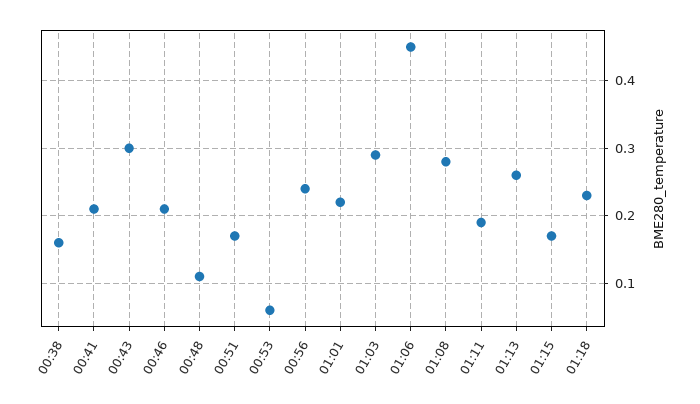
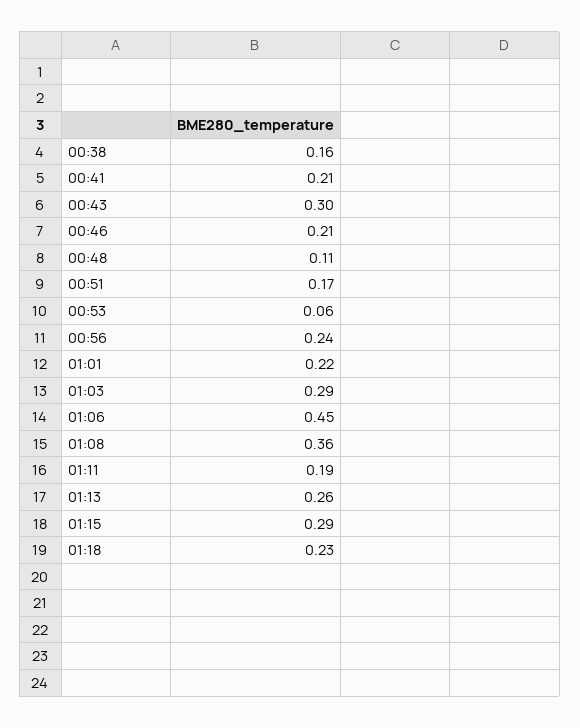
01:08: 0.28 -> 0.36
01:15: 0.17 -> 0.29

